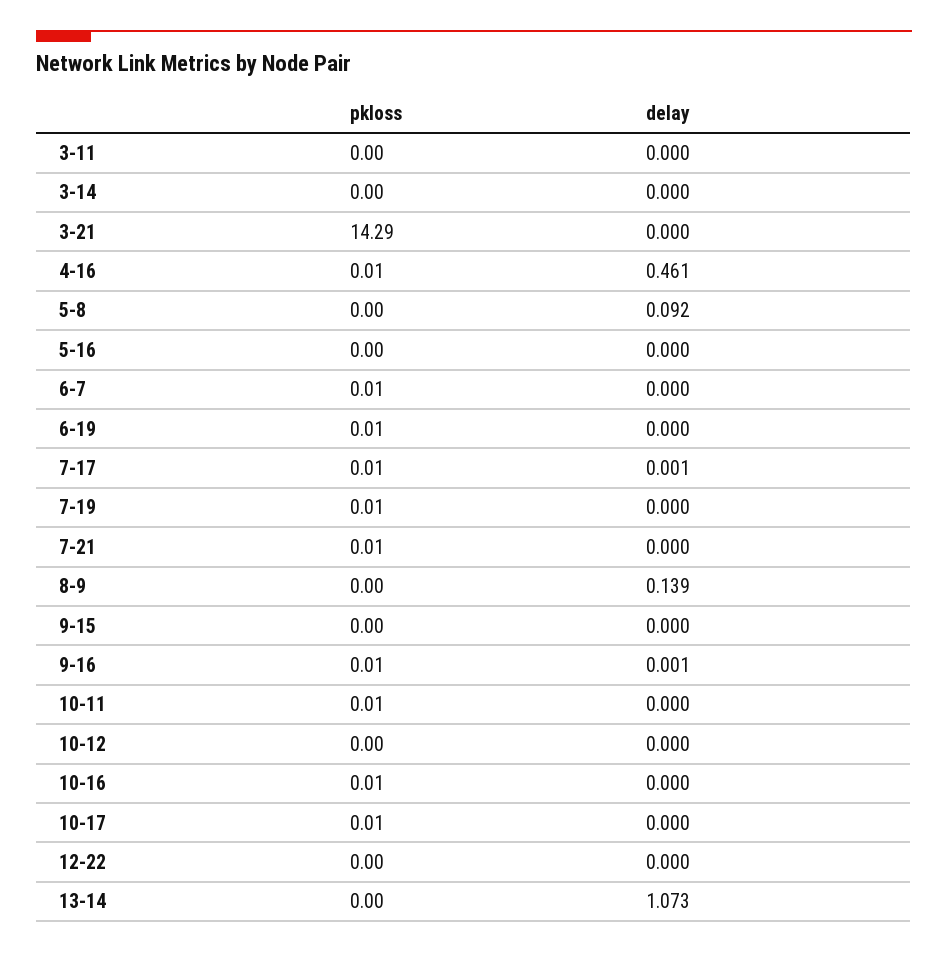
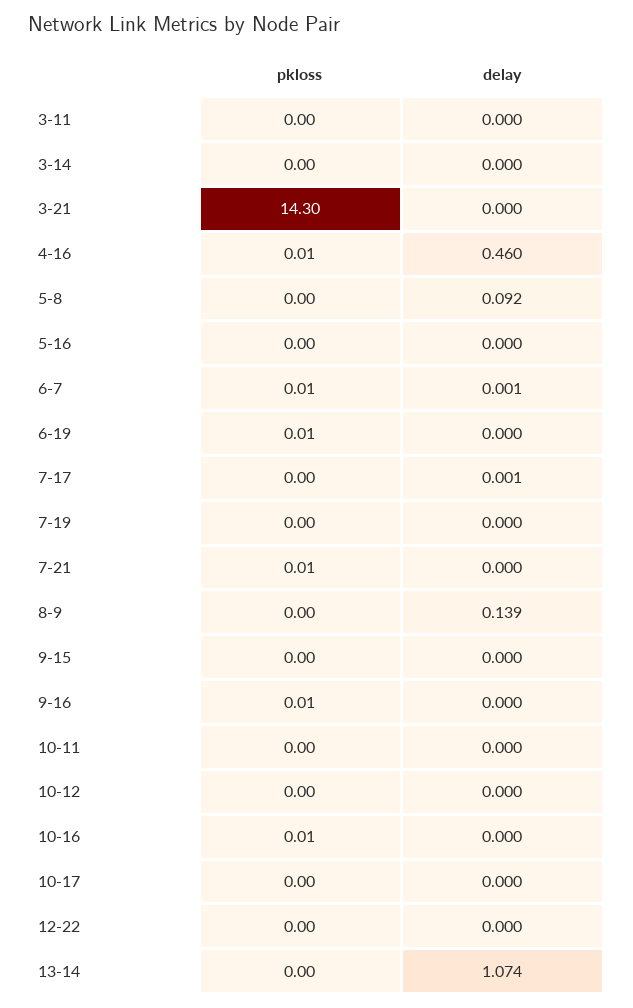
pkloss, 3-21: 14.29 -> 14.3
delay, 4-16: 0.461 -> 0.46
delay, 6-7: 0 -> 0.001
pkloss, 7-17: 0.01 -> 0
pkloss, 7-19: 0.01 -> 0
delay, 9-16: 0.001 -> 0
pkloss, 10-11: 0.01 -> 0
pkloss, 10-17: 0.01 -> 0
delay, 13-14: 1.073 -> 1.074

